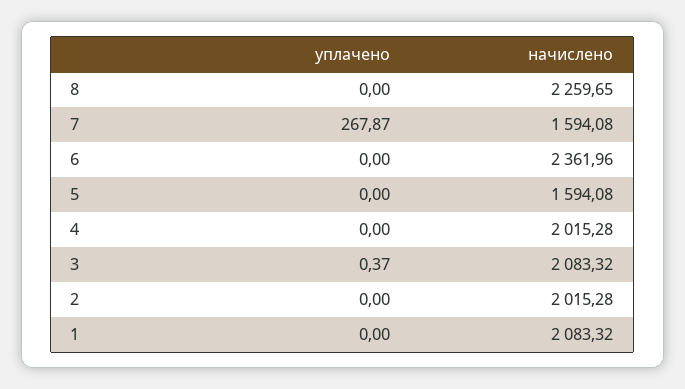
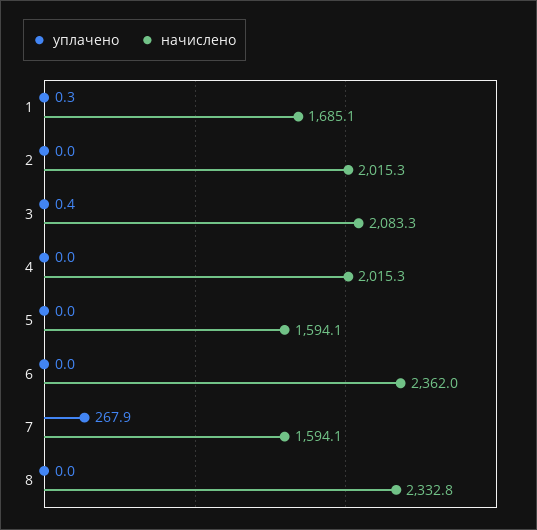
начислено, 8: 2259.65 -> 2332.8
уплачено, 1: 0 -> 0.3
начислено, 1: 2083.32 -> 1685.1

